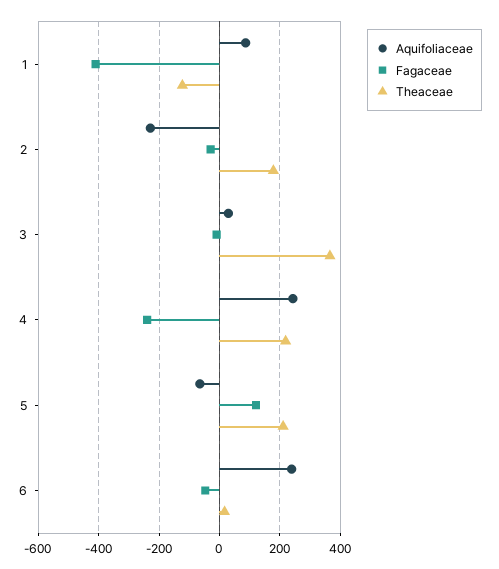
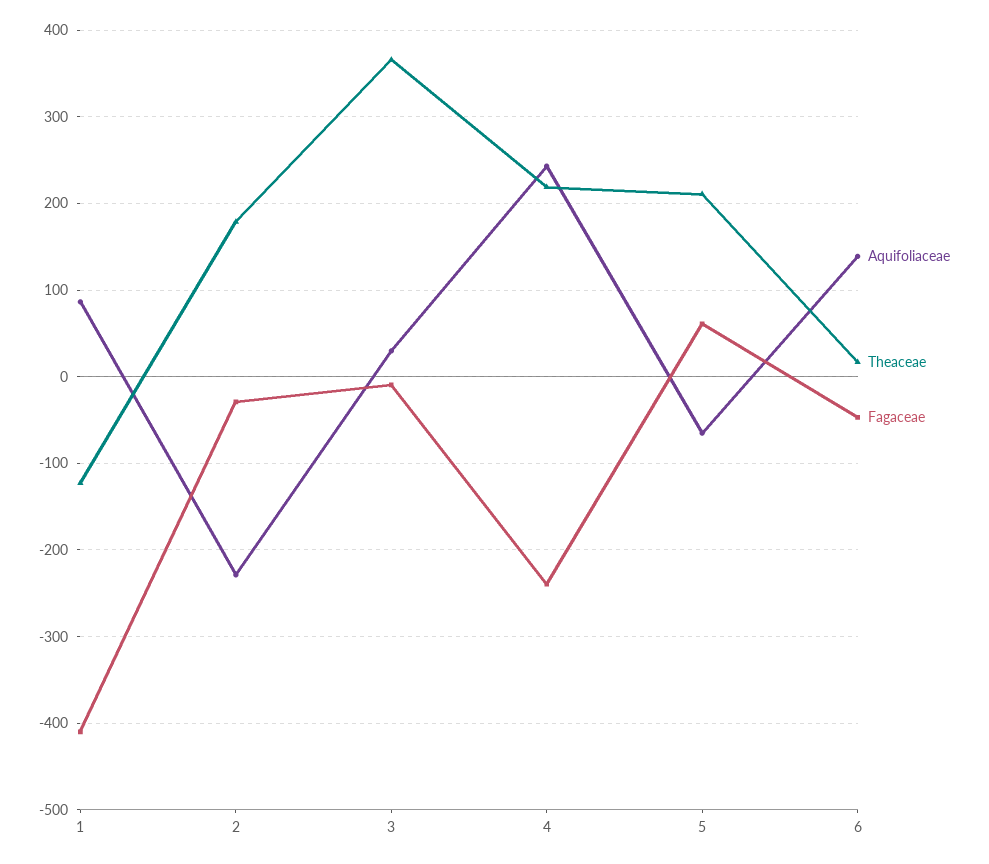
Fagaceae, 5: 120 -> 60
Aquifoliaceae, 6: 240 -> 140

